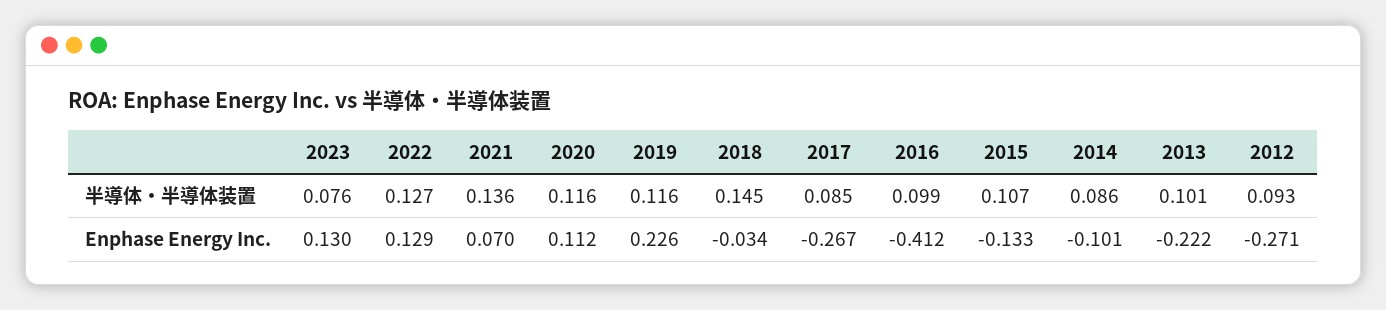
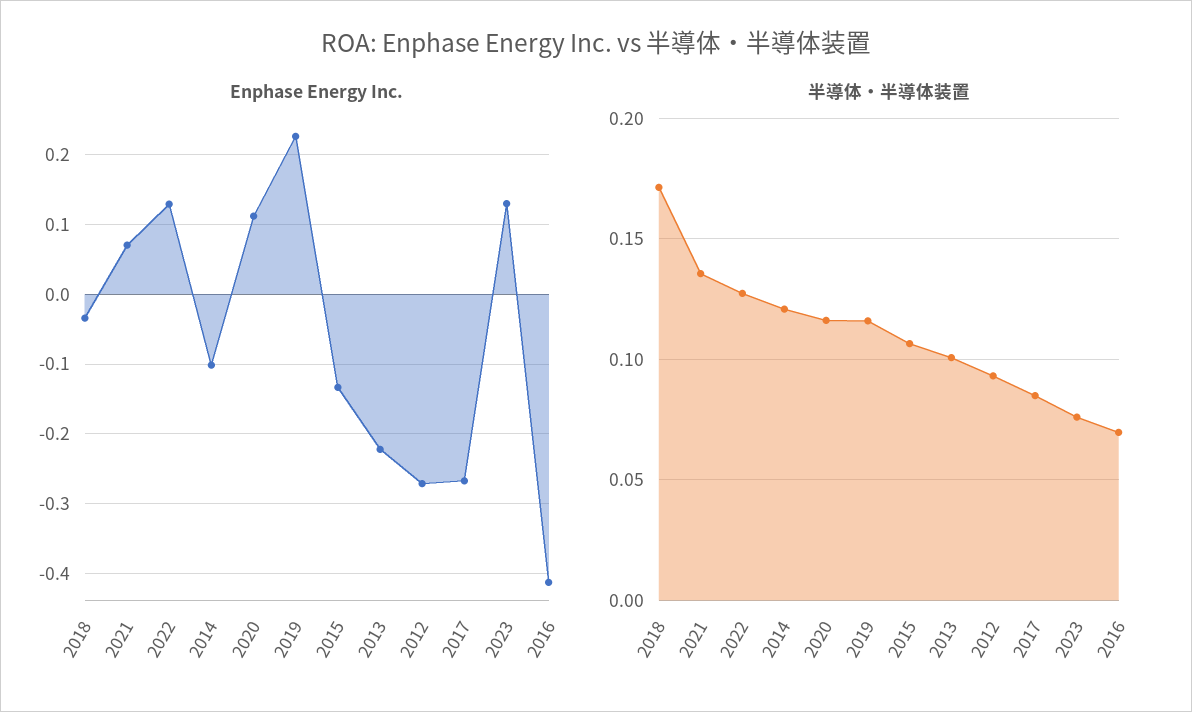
半導体・半導体装置, 2018: 0.145 -> 0.17
半導体・半導体装置, 2016: 0.099 -> 0.07
半導体・半導体装置, 2014: 0.086 -> 0.12

